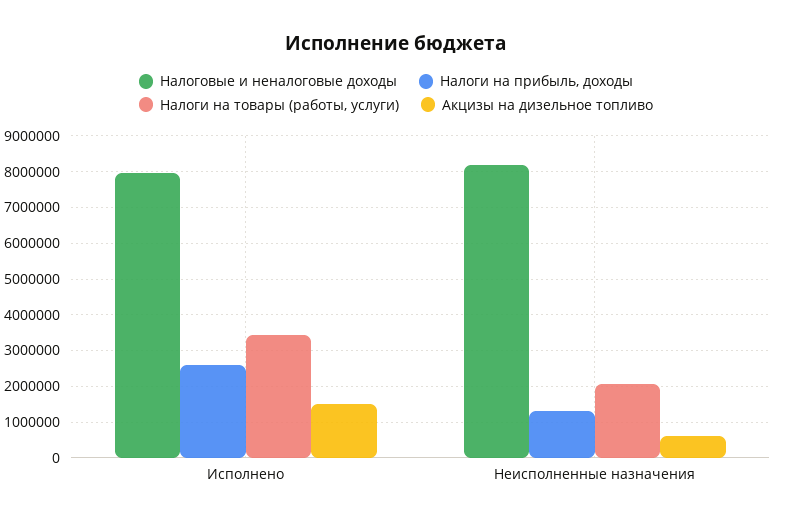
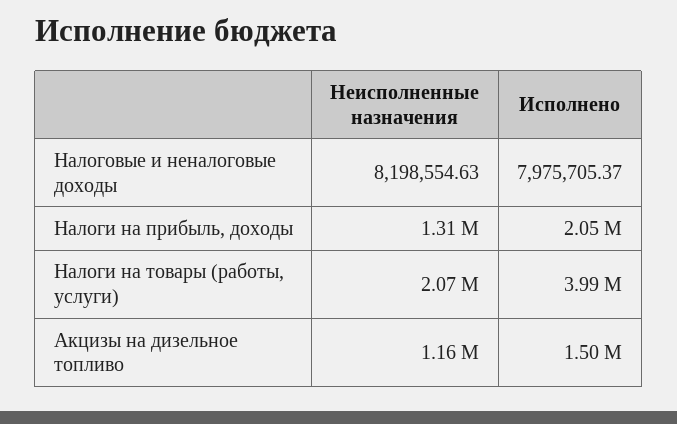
Налоги на прибыль, доходы, Исполнено: 2600000 -> 2050000
Налоги на товары (работы, услуги), Исполнено: 3400000 -> 3990000
Акцизы на дизельное топливо, Неисполненные назначения: 600000 -> 1160000

